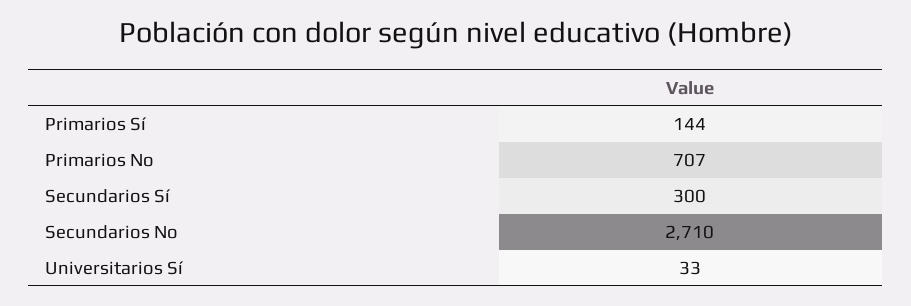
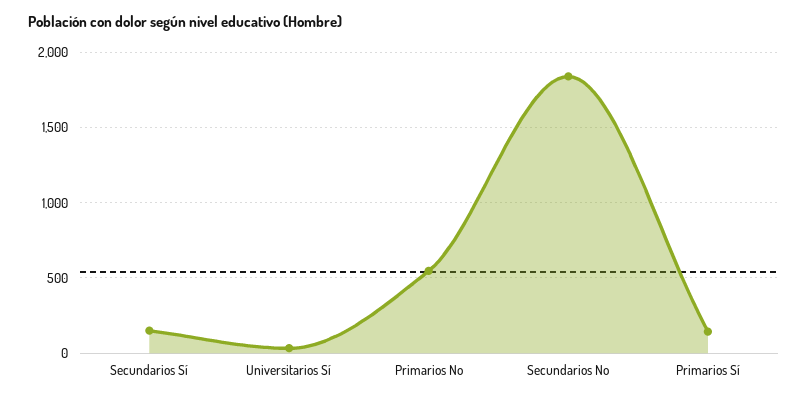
Primarios No: 707 -> 550
Secundarios Sí: 300 -> 150
Secundarios No: 2710 -> 1850

